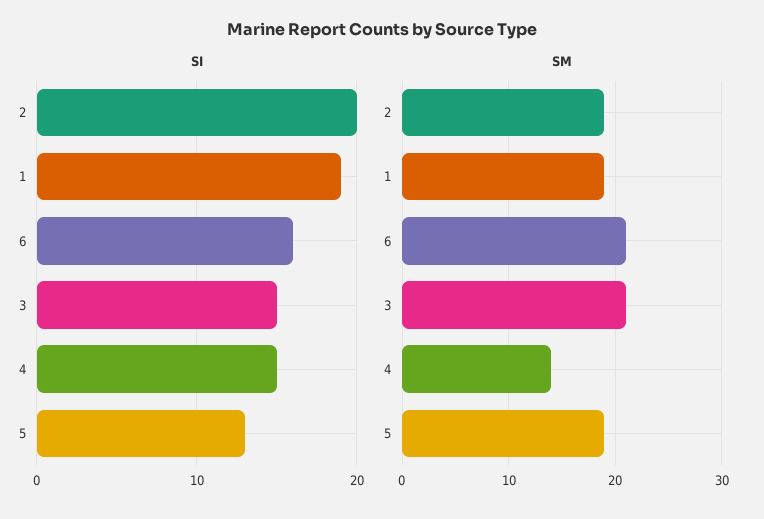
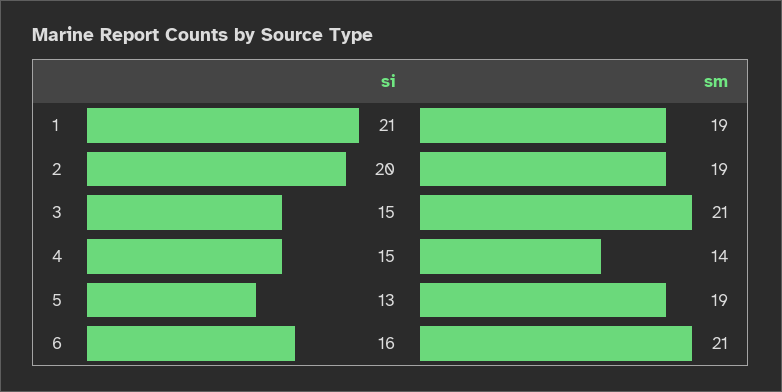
SI, 1: 19 -> 21

